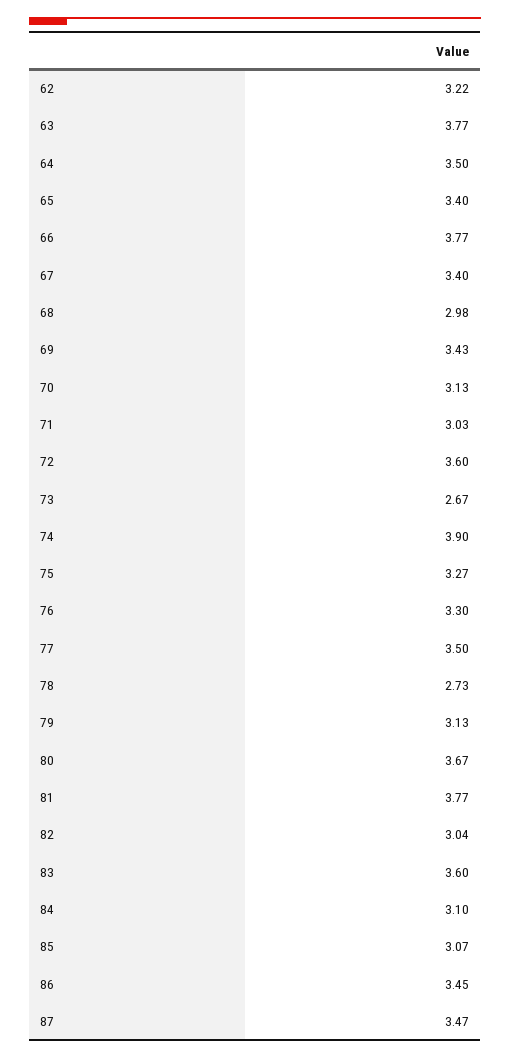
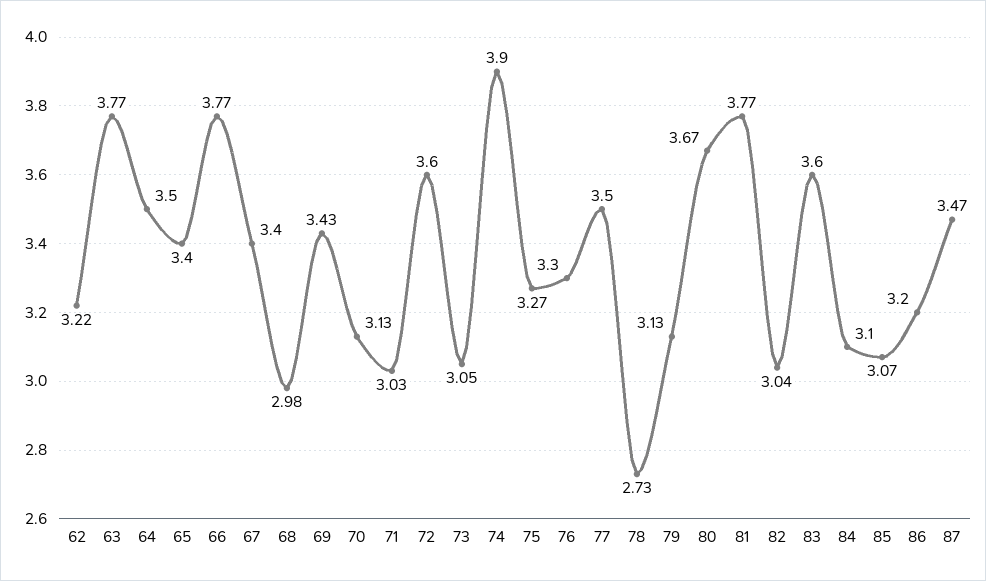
73: 2.67 -> 3.05
86: 3.45 -> 3.2

